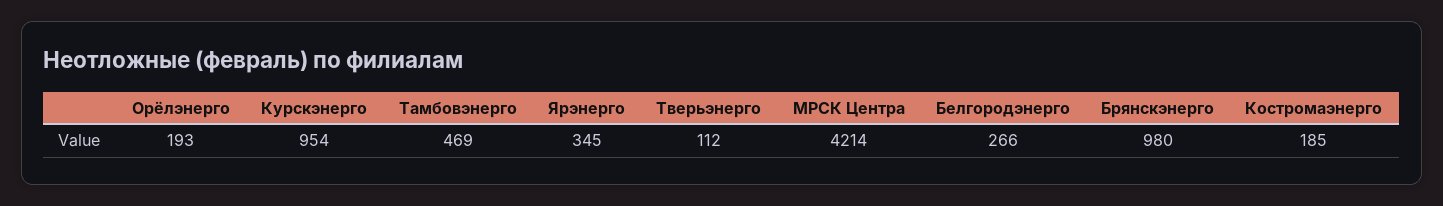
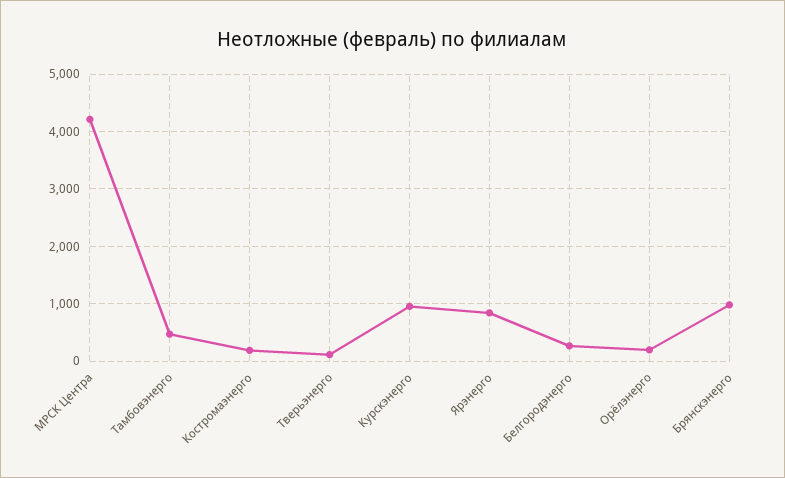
Ярэнерго: 345 -> 800

